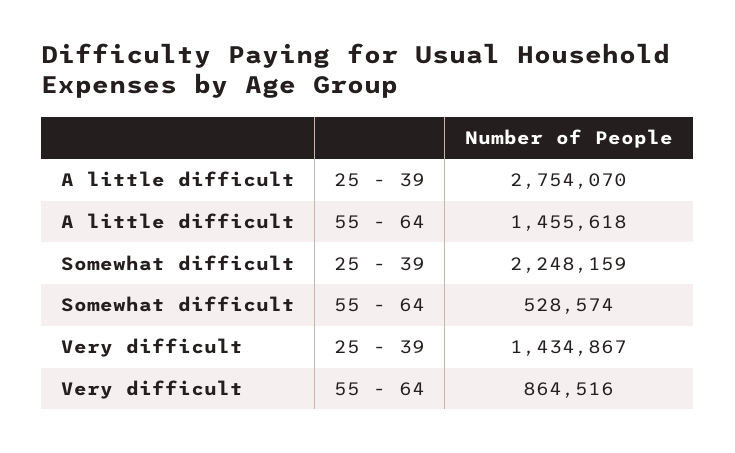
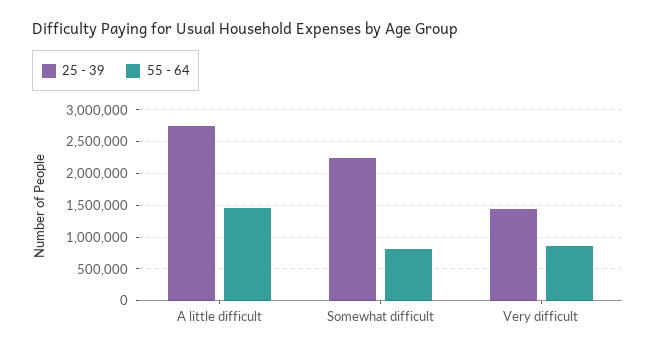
55 - 64, Somewhat difficult: 528574 -> 800000

